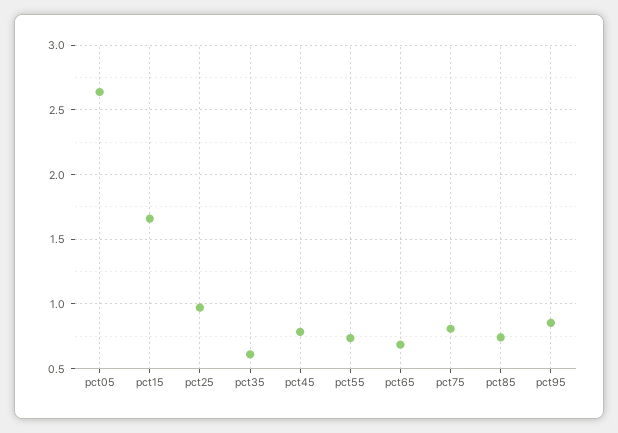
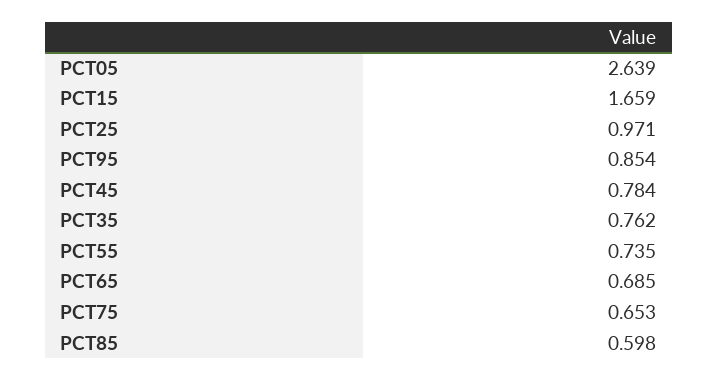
pct35: 0.6 -> 0.762
pct75: 0.8 -> 0.653
pct85: 0.75 -> 0.598

